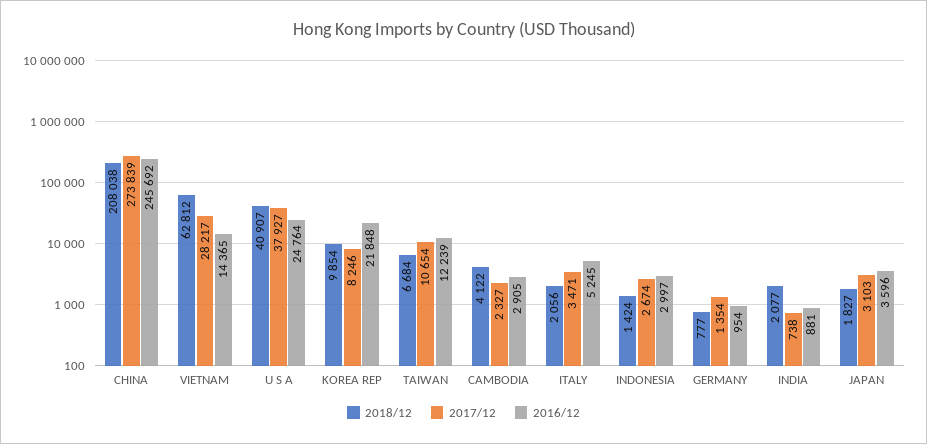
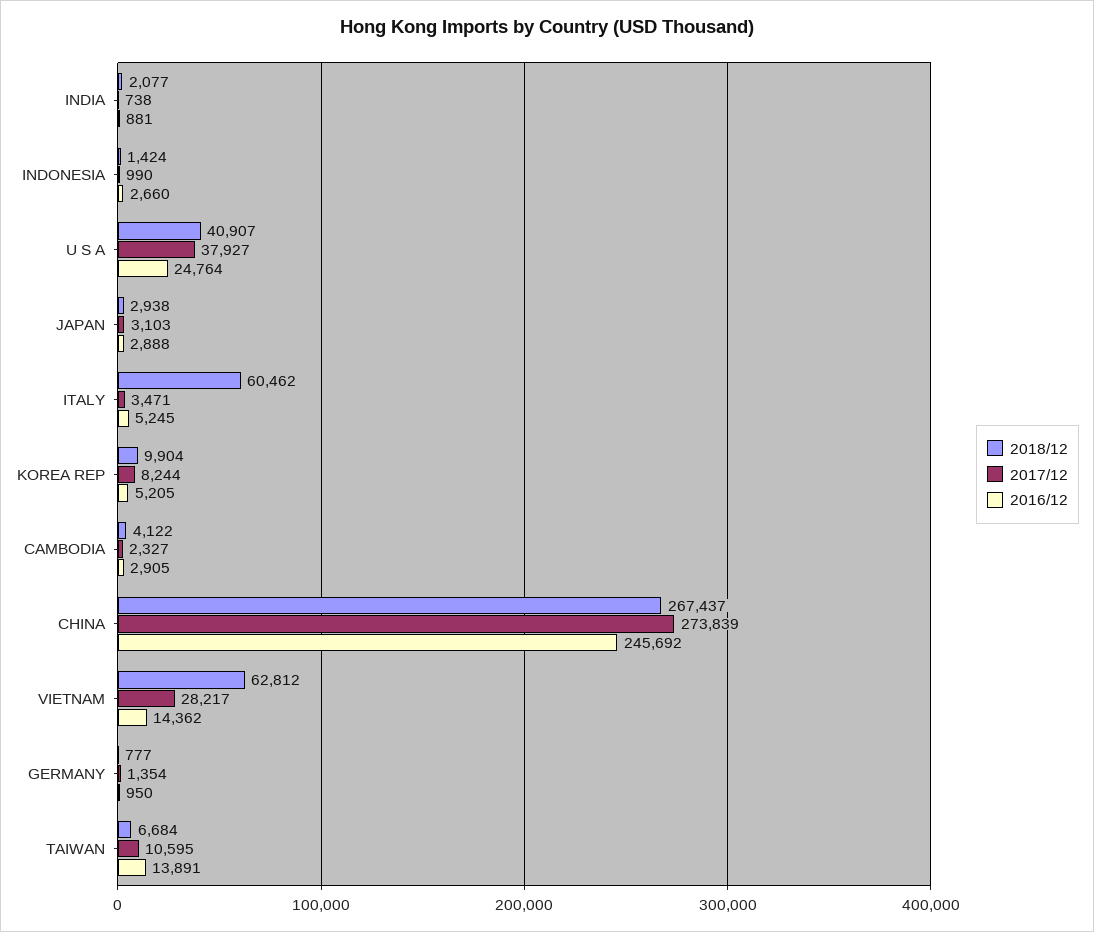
2018/12, CHINA: 208038 -> 267437
2016/12, VIETNAM: 14365 -> 14362
2018/12, KOREA REP: 9854 -> 9904
2017/12, KOREA REP: 8246 -> 8244
2016/12, KOREA REP: 21848 -> 5205
2017/12, TAIWAN: 10654 -> 10595
2016/12, TAIWAN: 12239 -> 13891
2018/12, ITALY: 2056 -> 60462
2017/12, INDONESIA: 2674 -> 990
2016/12, INDONESIA: 2997 -> 2660
2016/12, GERMANY: 954 -> 950
2018/12, JAPAN: 1827 -> 2938
2016/12, JAPAN: 3596 -> 2888

